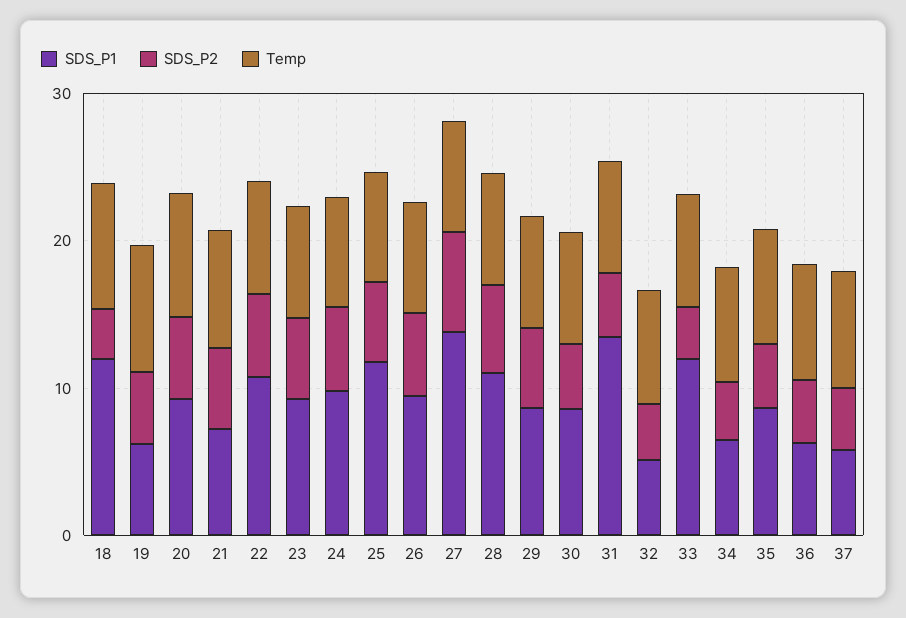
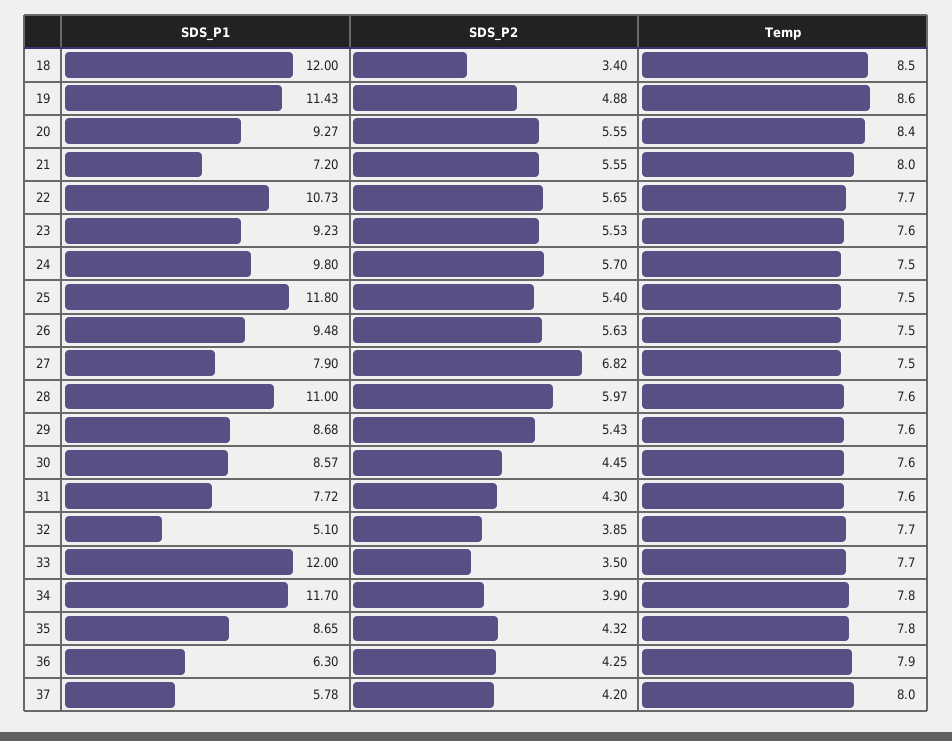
SDS_P1, 19: 6 -> 11.43
SDS_P1, 27: 14 -> 7.9
SDS_P1, 31: 14 -> 7.72
SDS_P1, 34: 6 -> 11.7

